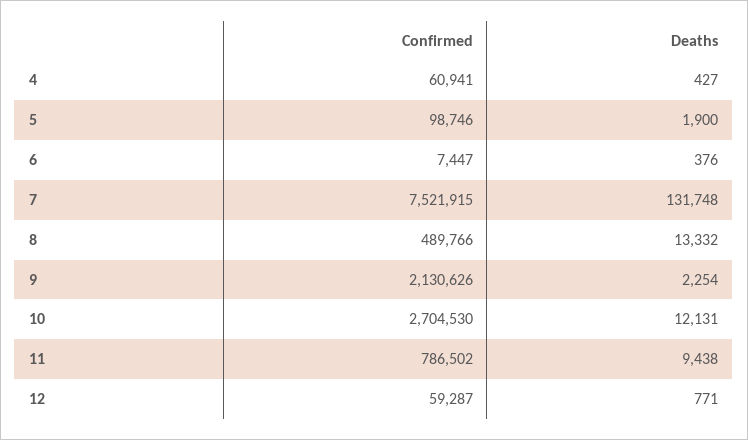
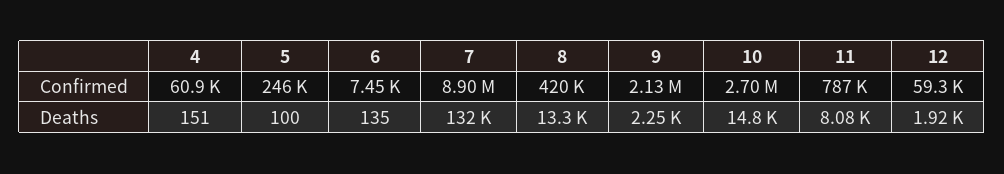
Deaths, 4: 427 -> 151
Confirmed, 5: 98746 -> 246000
Deaths, 5: 1900 -> 100
Deaths, 6: 376 -> 135
Confirmed, 7: 7521915 -> 8900000
Confirmed, 8: 489766 -> 420000
Deaths, 10: 12131 -> 14800
Deaths, 11: 9438 -> 8080
Deaths, 12: 771 -> 1920

